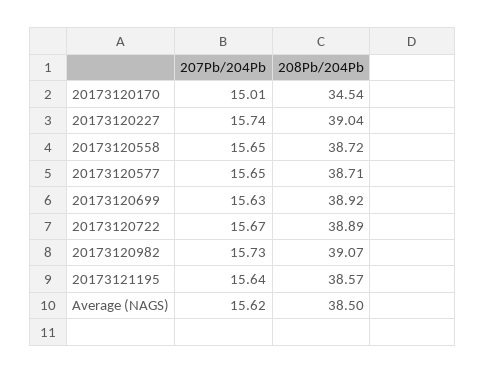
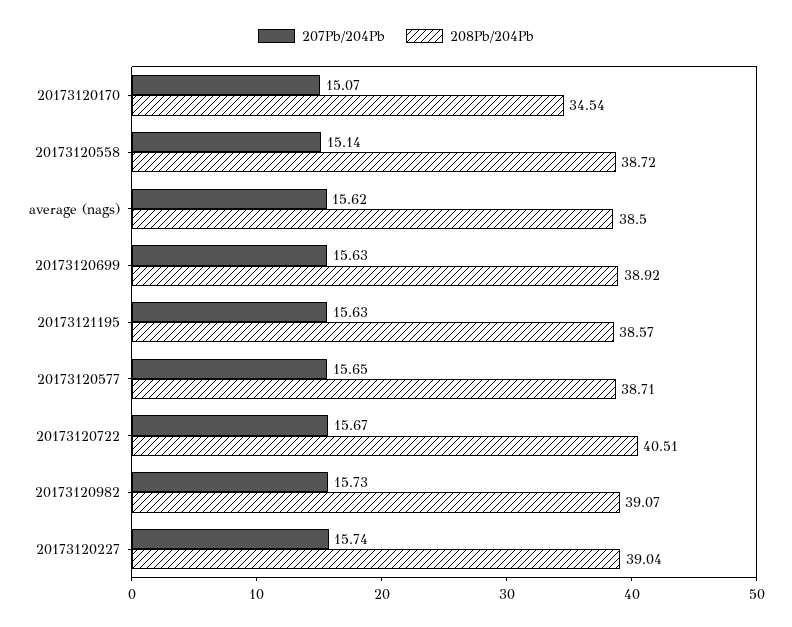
207Pb/204Pb, 20173120170: 15.01 -> 15.07
207Pb/204Pb, 20173120558: 15.65 -> 15.14
208Pb/204Pb, 20173120722: 38.89 -> 40.51
207Pb/204Pb, 20173121195: 15.64 -> 15.63

